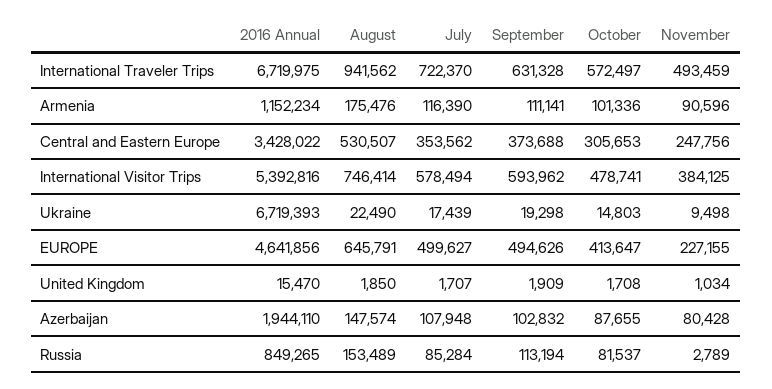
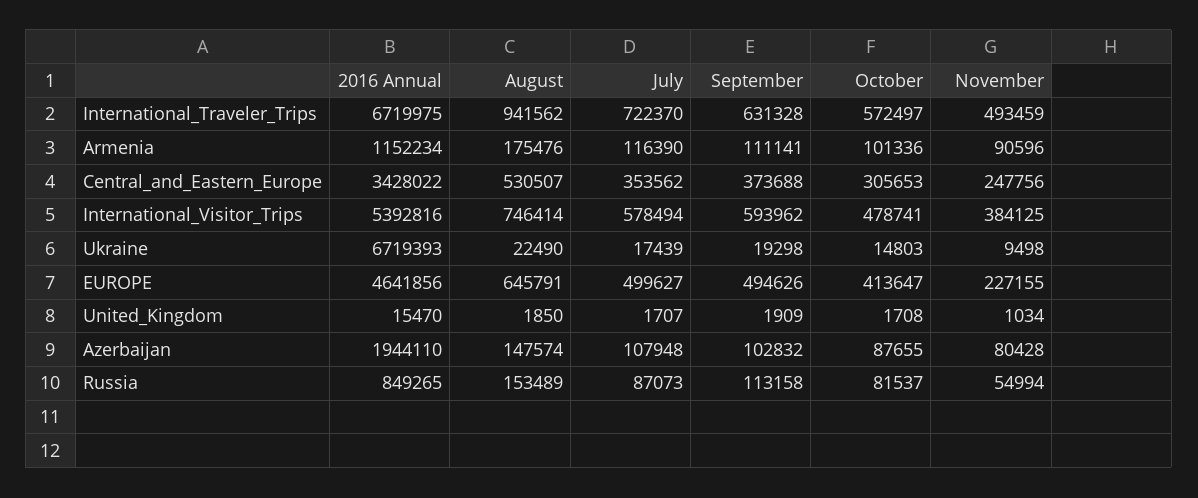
July, Russia: 85284 -> 87073
September, Russia: 113194 -> 113158
November, Russia: 2789 -> 54994

